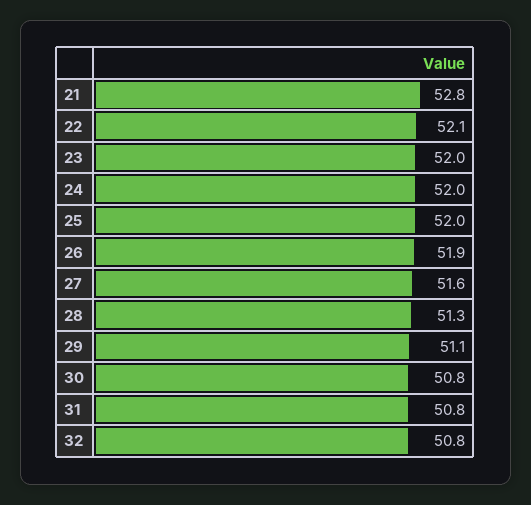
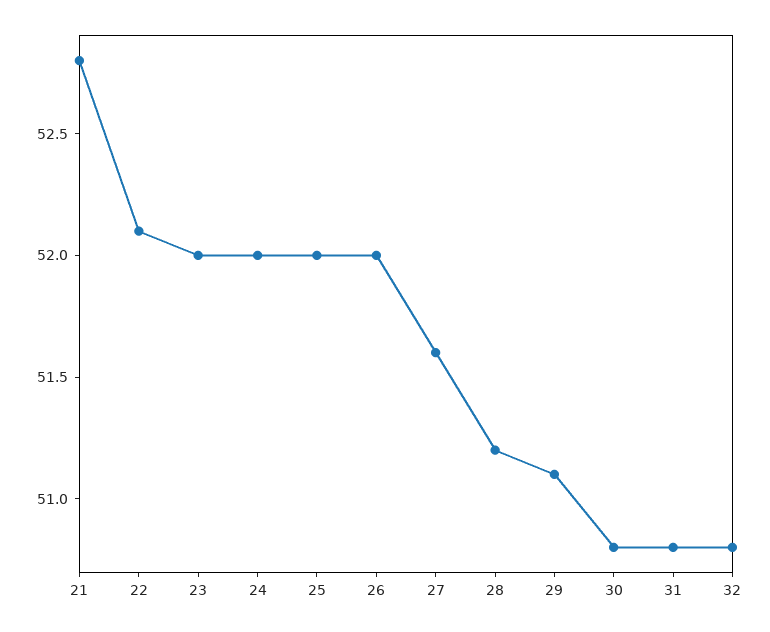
26: 51.9 -> 52
28: 51.3 -> 51.2

